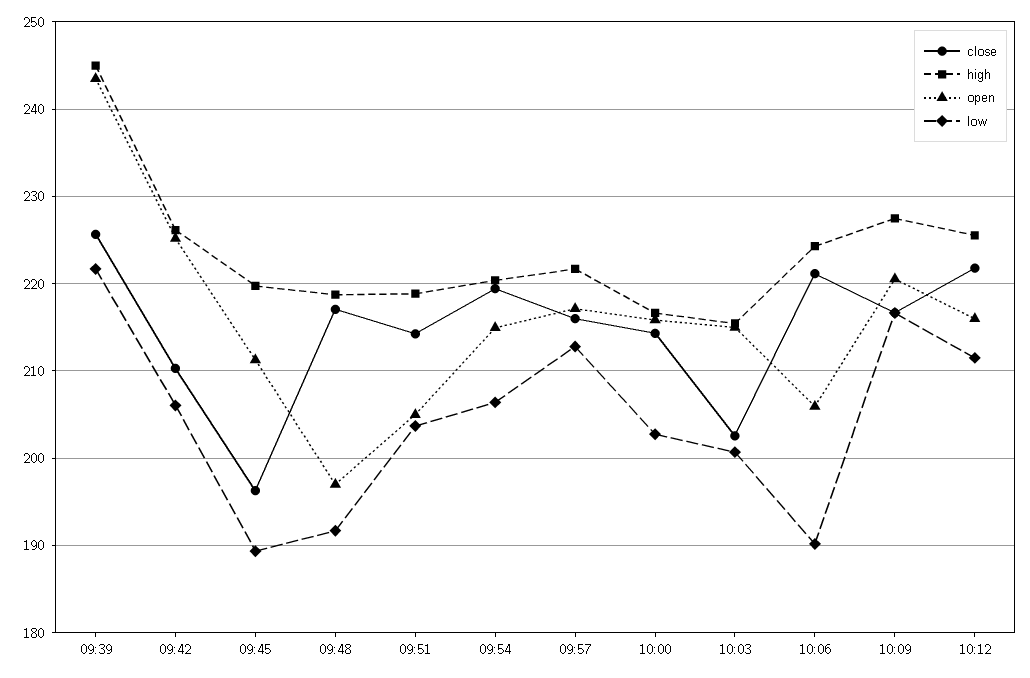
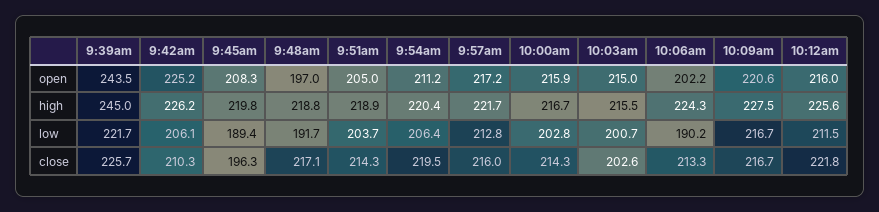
open, 09:45: 211 -> 208.3
open, 09:54: 215 -> 211.2
close, 10:06: 221 -> 213.3
open, 10:06: 206 -> 202.2

